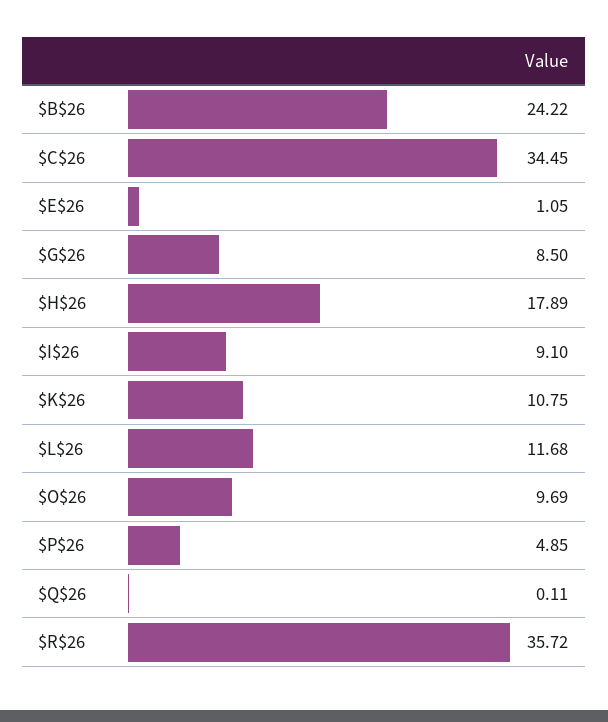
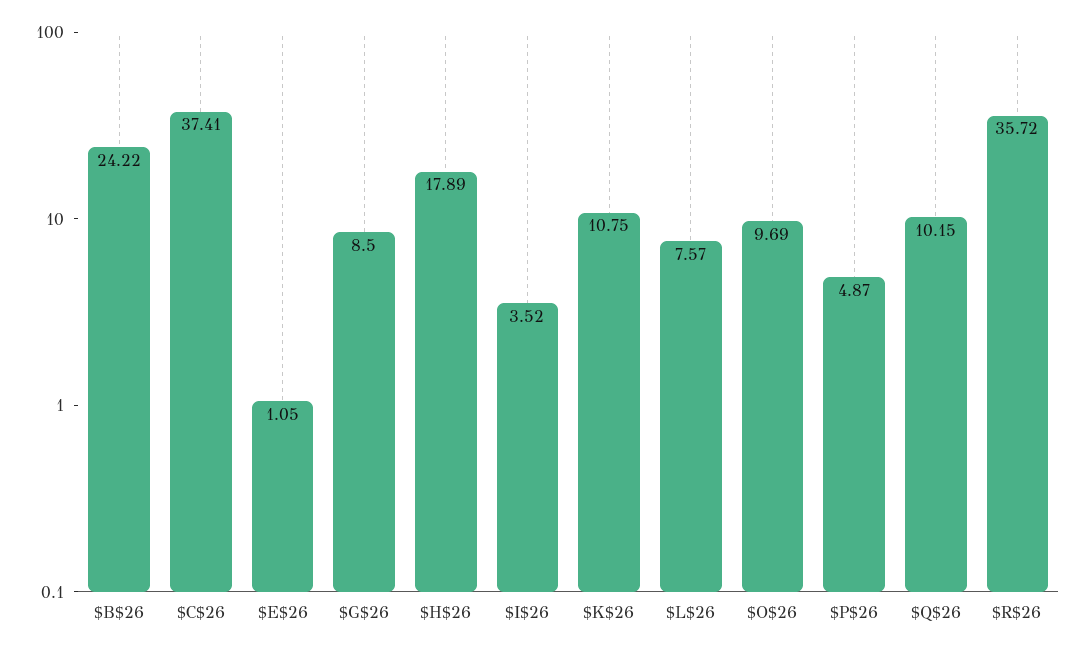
$C$26: 34.45 -> 37.41
$I$26: 9.1 -> 3.52
$L$26: 11.68 -> 7.57
$P$26: 4.85 -> 4.87
$Q$26: 0.11 -> 10.15

